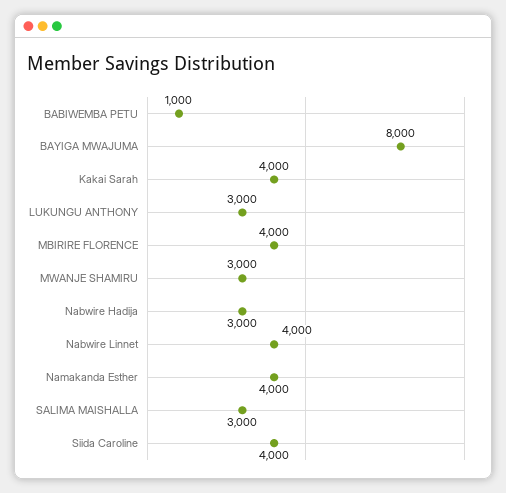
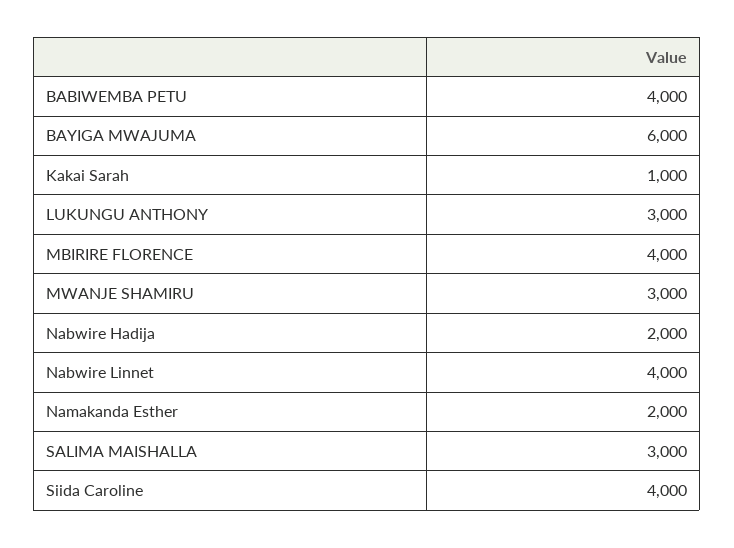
BABIWEMBA PETU: 1000 -> 4000
BAYIGA MWAJUMA: 8000 -> 6000
Kakai Sarah: 4000 -> 1000
Nabwire Hadija: 3000 -> 2000
Namakanda Esther: 4000 -> 2000

